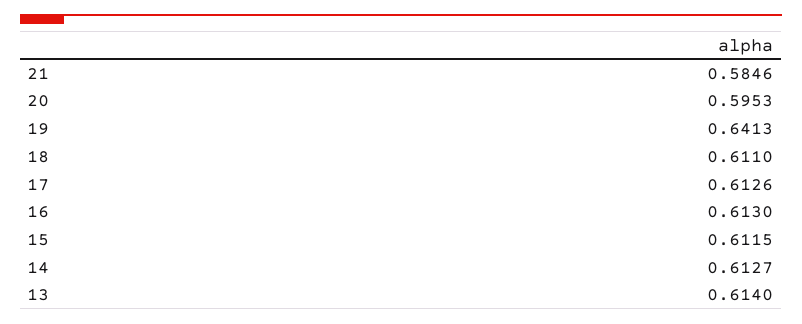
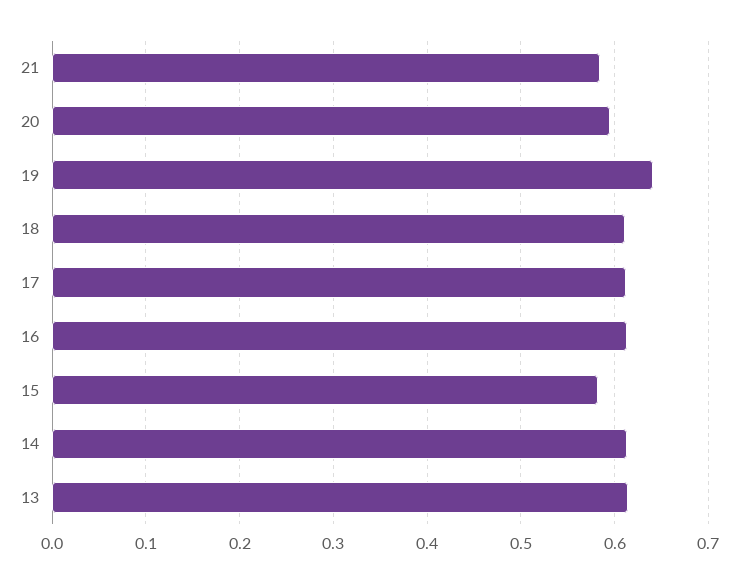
15: 0.6115 -> 0.58

